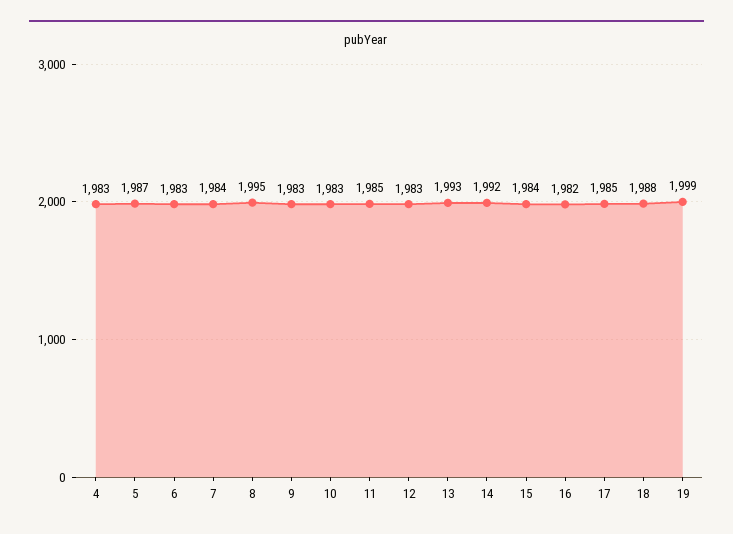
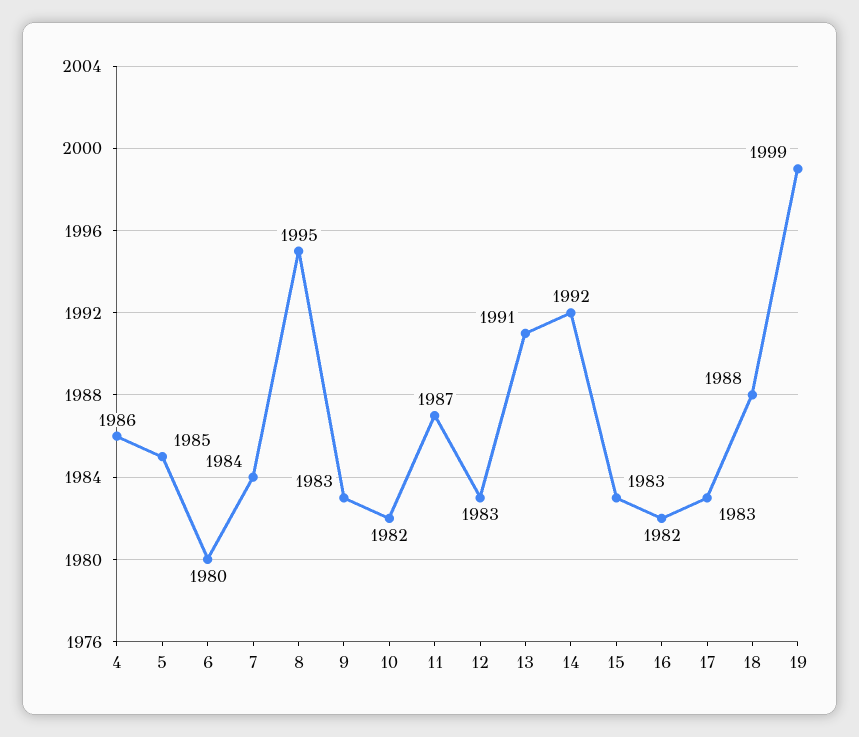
4: 1983 -> 1986
5: 1987 -> 1985
6: 1983 -> 1980
10: 1983 -> 1982
11: 1985 -> 1987
13: 1993 -> 1991
15: 1984 -> 1983
17: 1985 -> 1983

